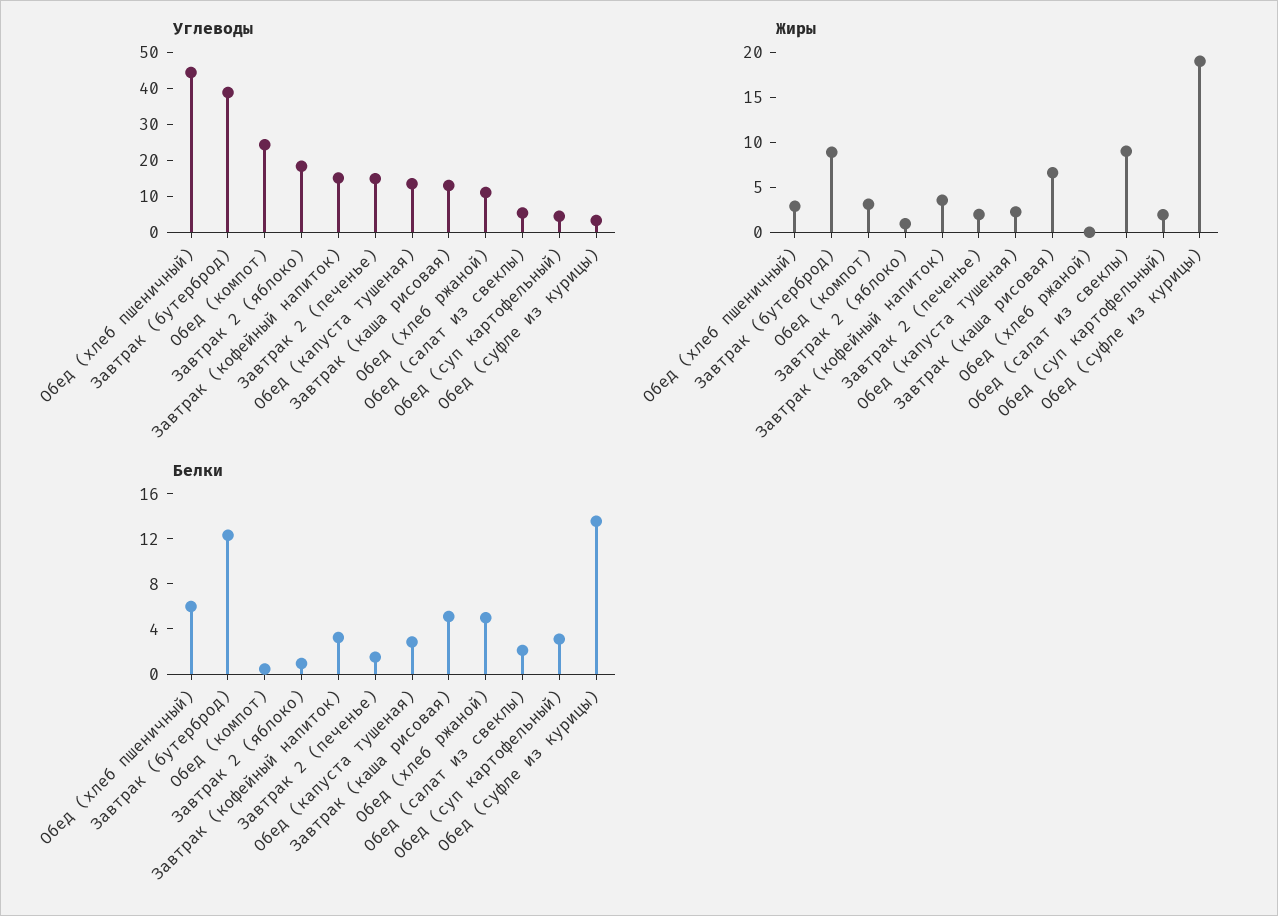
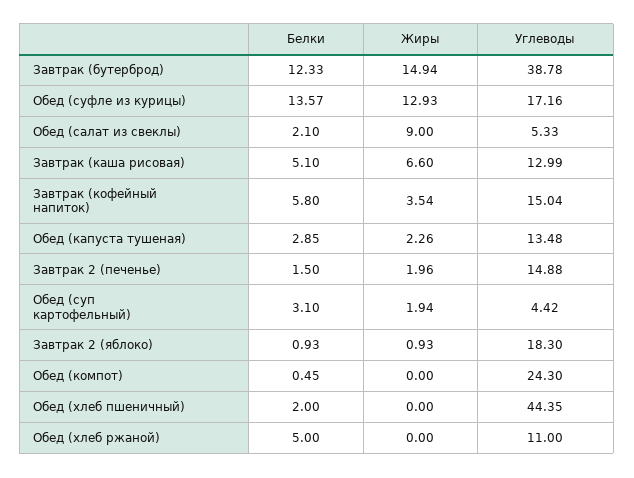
Углеводы, Обед (суфле из курицы): 2.5 -> 17.16
Жиры, Обед (хлеб пшеничный): 3 -> 0
Жиры, Завтрак (бутерброд): 9 -> 14.94
Жиры, Обед (компот): 3 -> 0
Жиры, Обед (суфле из курицы): 19 -> 12.93
Белки, Обед (хлеб пшеничный): 6 -> 2
Белки, Завтрак (кофейный напиток): 3 -> 5.8

